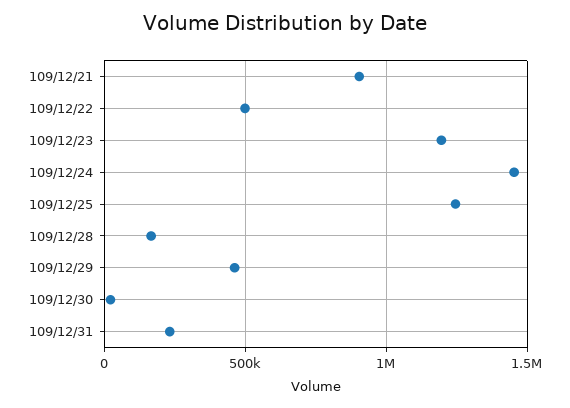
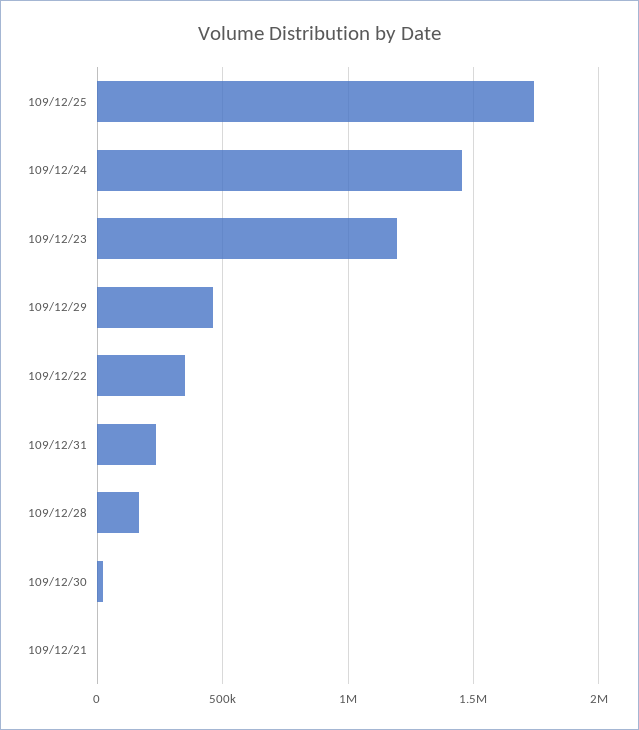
109/12/21: 900000 -> 0
109/12/22: 500000 -> 350000
109/12/25: 1250000 -> 1750000

